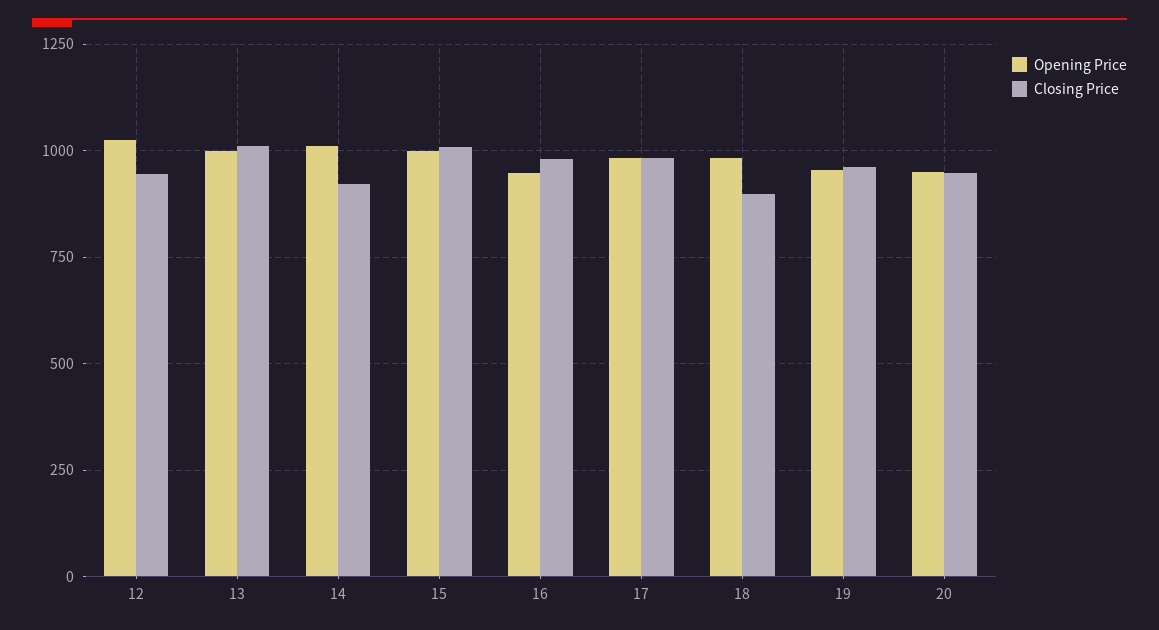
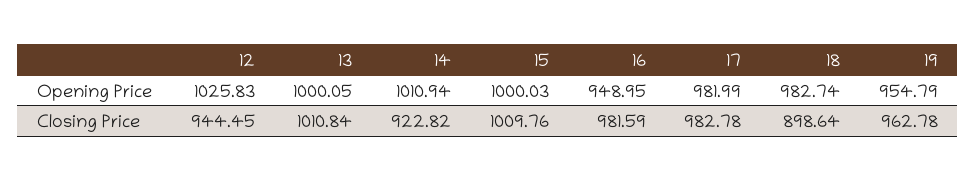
Opening Price, 20: 950 -> none
Closing Price, 20: 950 -> none

